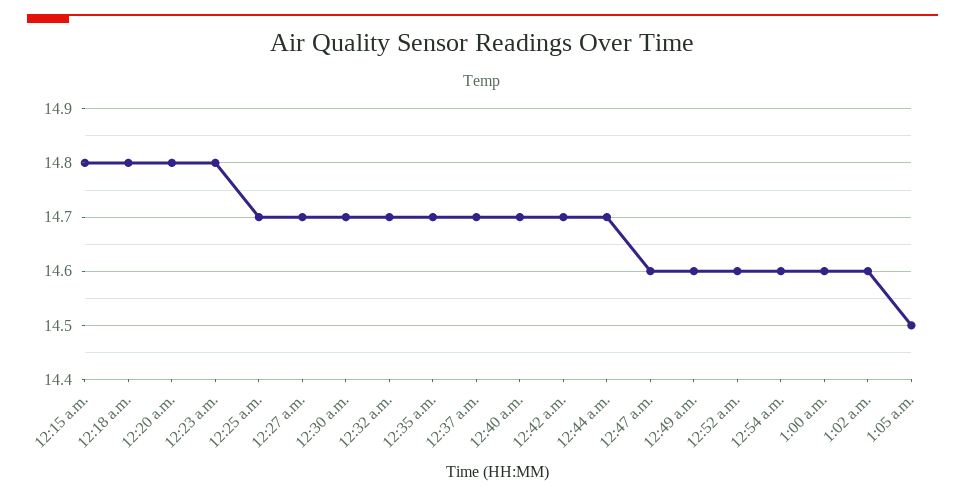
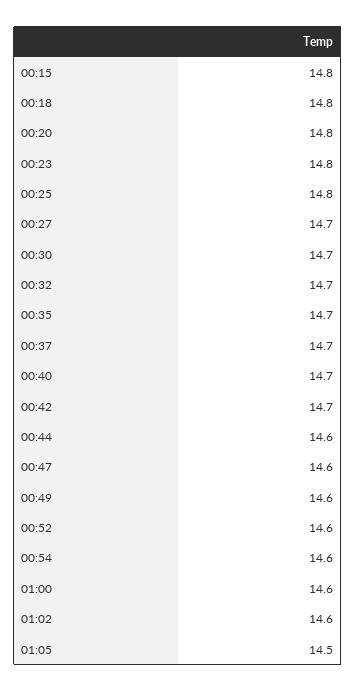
12:25 a.m.: 14.7 -> 14.8
12:44 a.m.: 14.7 -> 14.6

